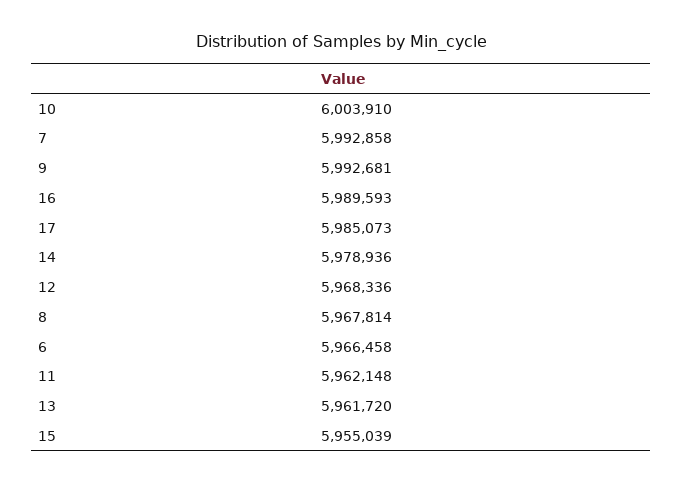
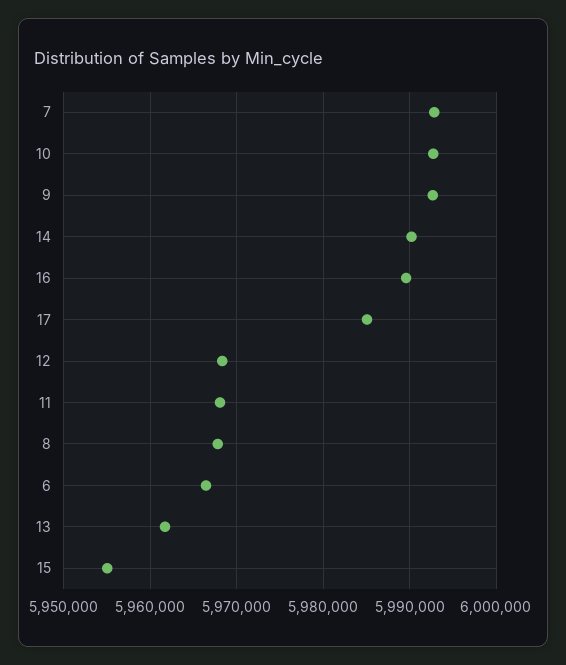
10: 6003910 -> 5993000
14: 5978936 -> 5990000
11: 5962148 -> 5968000

